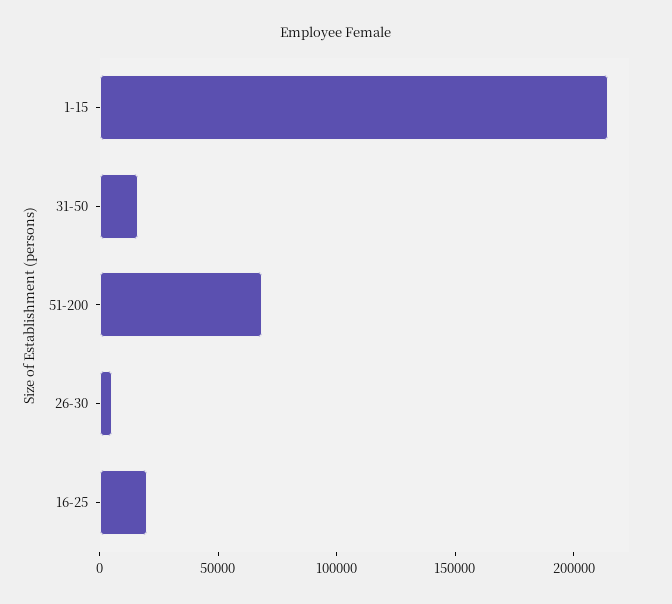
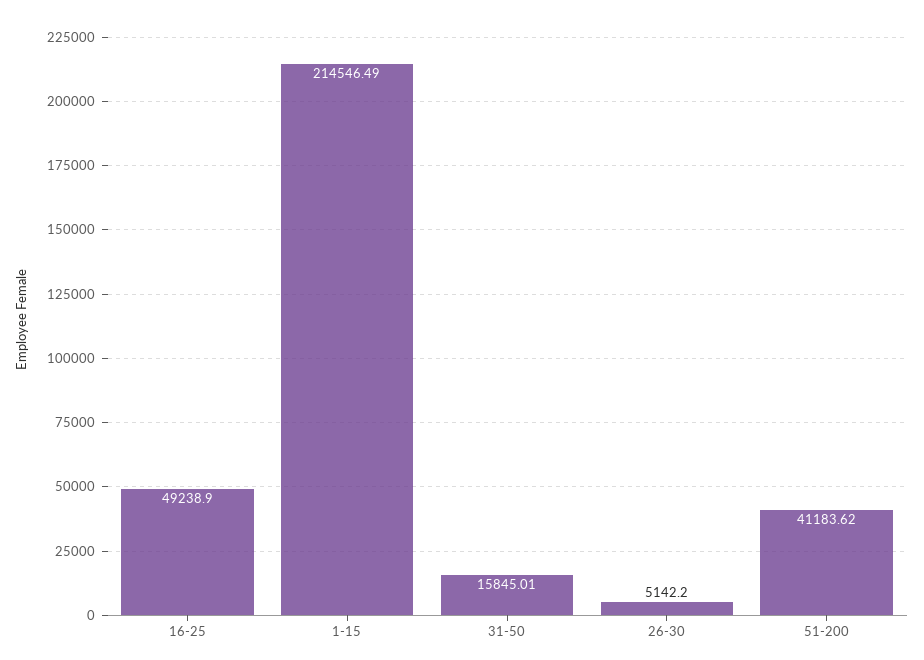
51-200: 70000 -> 41183.62
16-25: 20000 -> 49238.9

